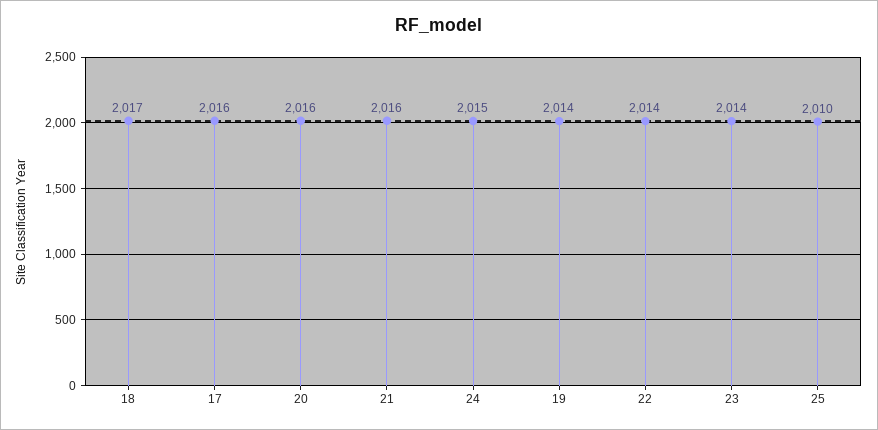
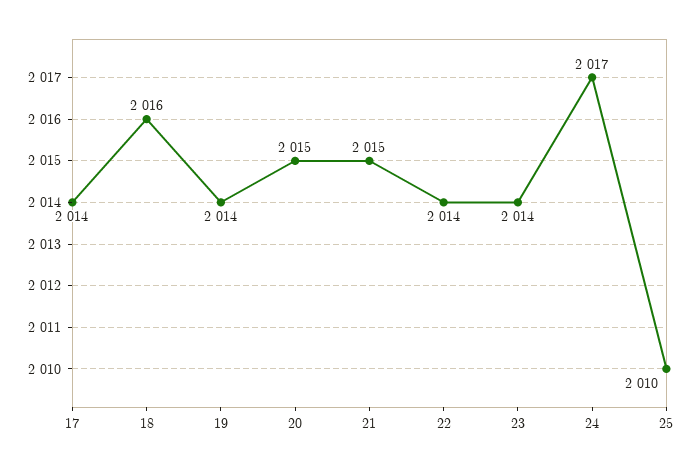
18: 2017 -> 2016
17: 2016 -> 2014
20: 2016 -> 2015
21: 2016 -> 2015
24: 2015 -> 2017

